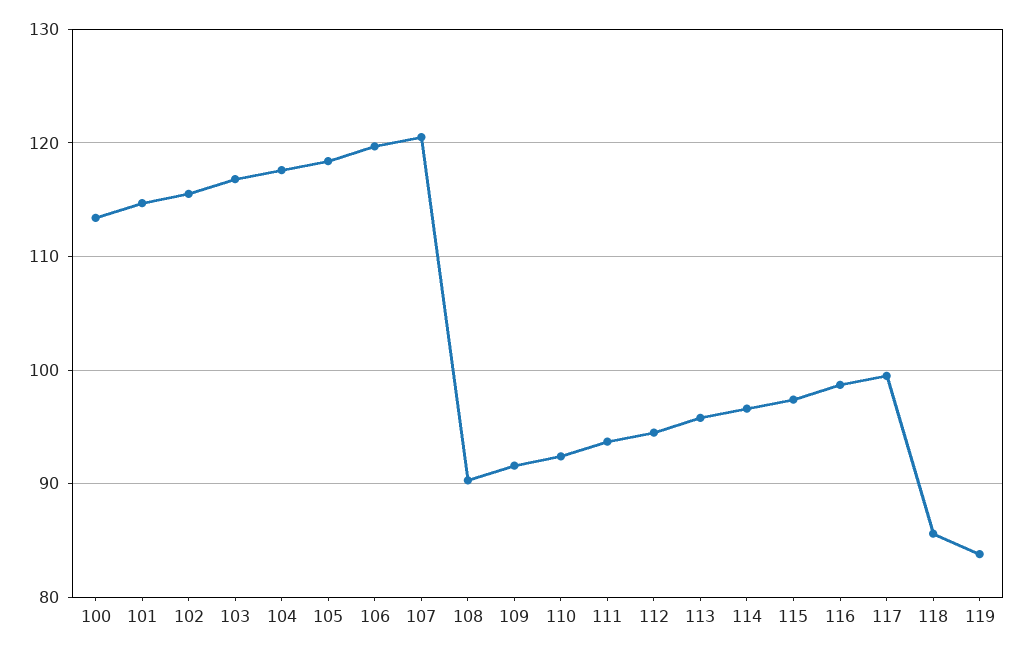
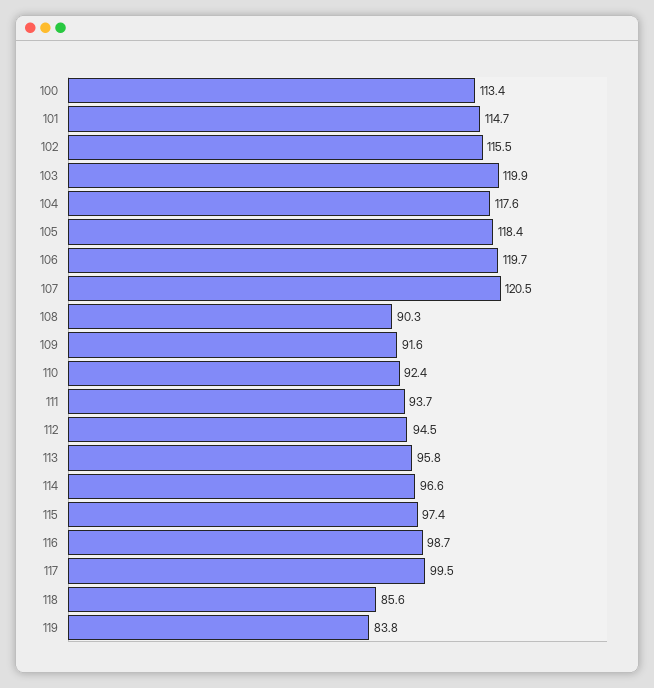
103: 117 -> 119.9

